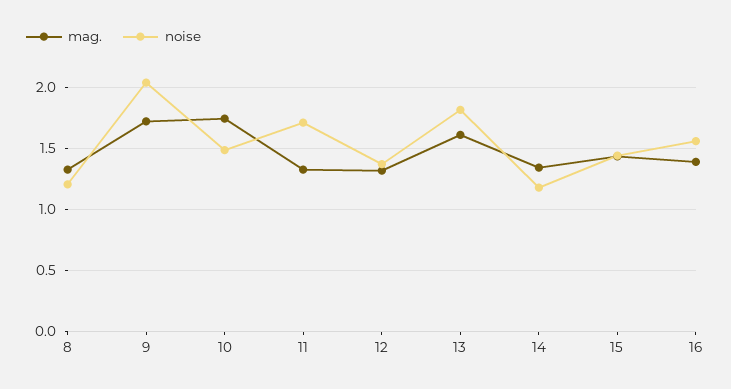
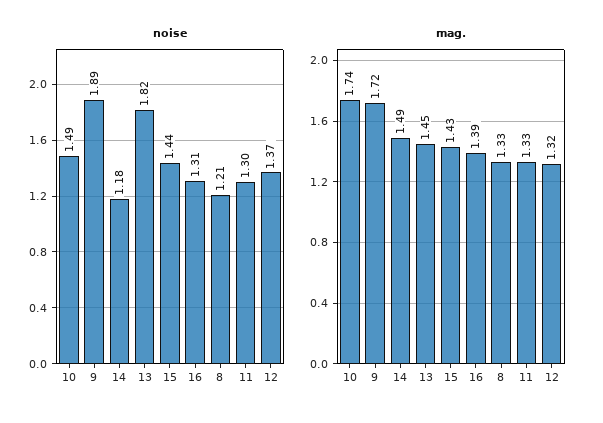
noise, 9: 2.05 -> 1.89
noise, 11: 1.7 -> 1.3
mag., 13: 1.6 -> 1.45
mag., 14: 1.35 -> 1.49
noise, 16: 1.55 -> 1.31

